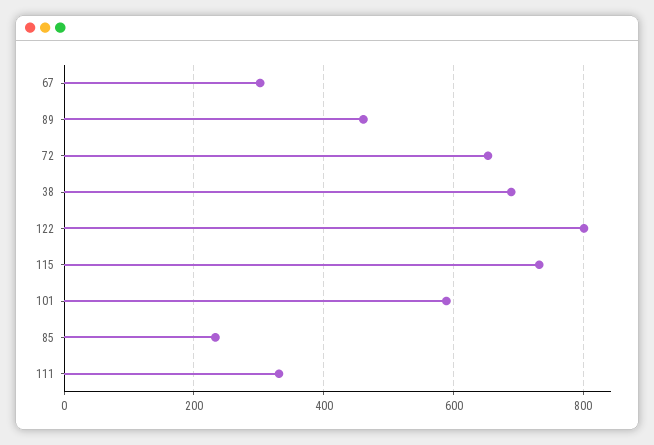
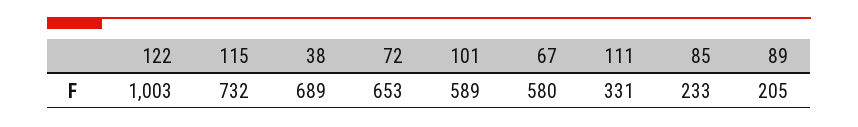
67: 300 -> 580
89: 460 -> 205
122: 800 -> 1003

